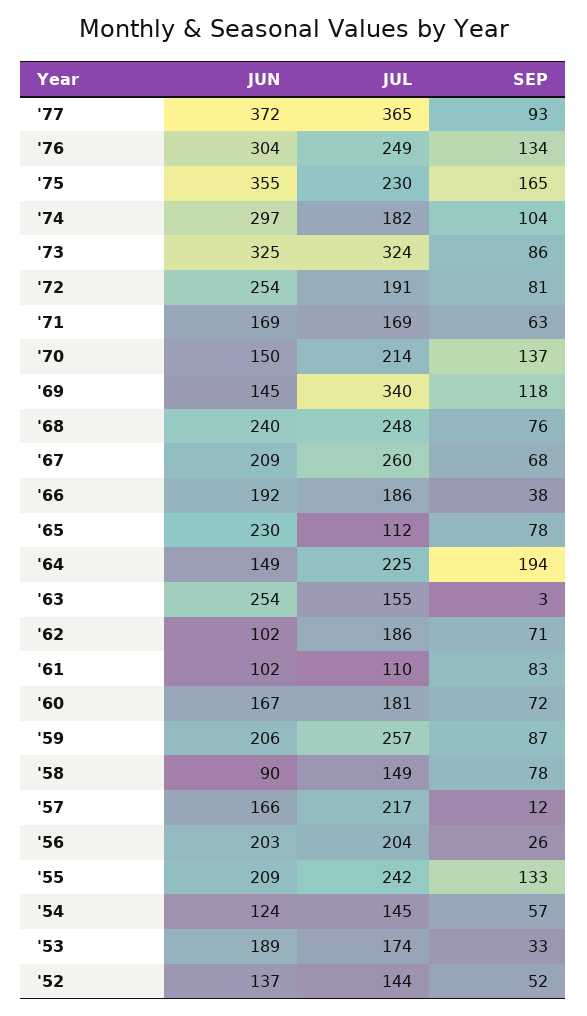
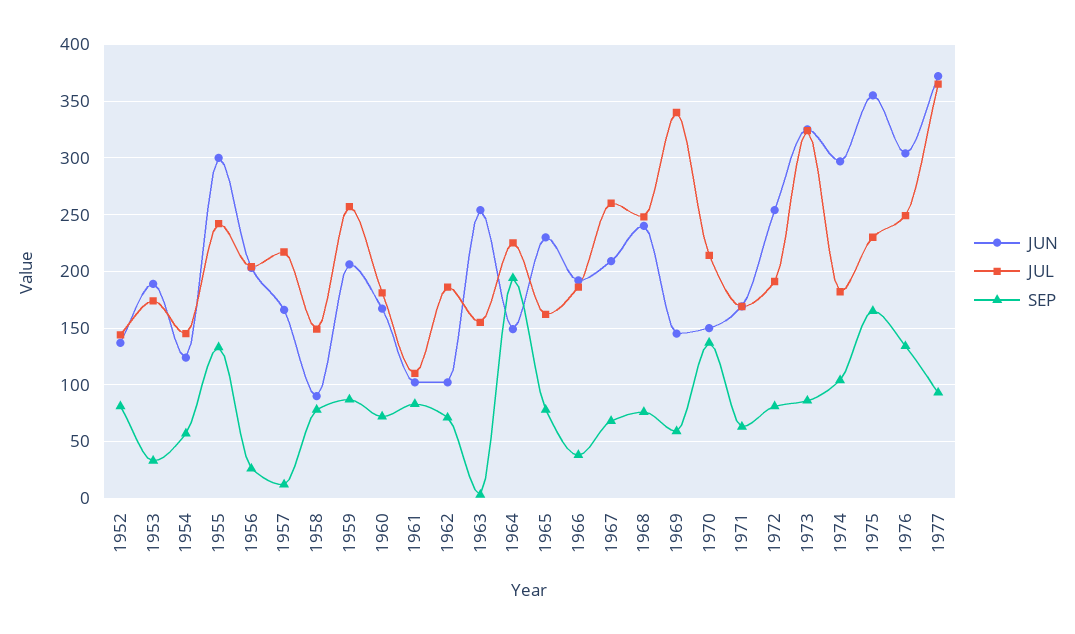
SEP, '69: 118 -> 60
JUL, '65: 112 -> 160
JUN, '55: 209 -> 300
SEP, '52: 52 -> 80

